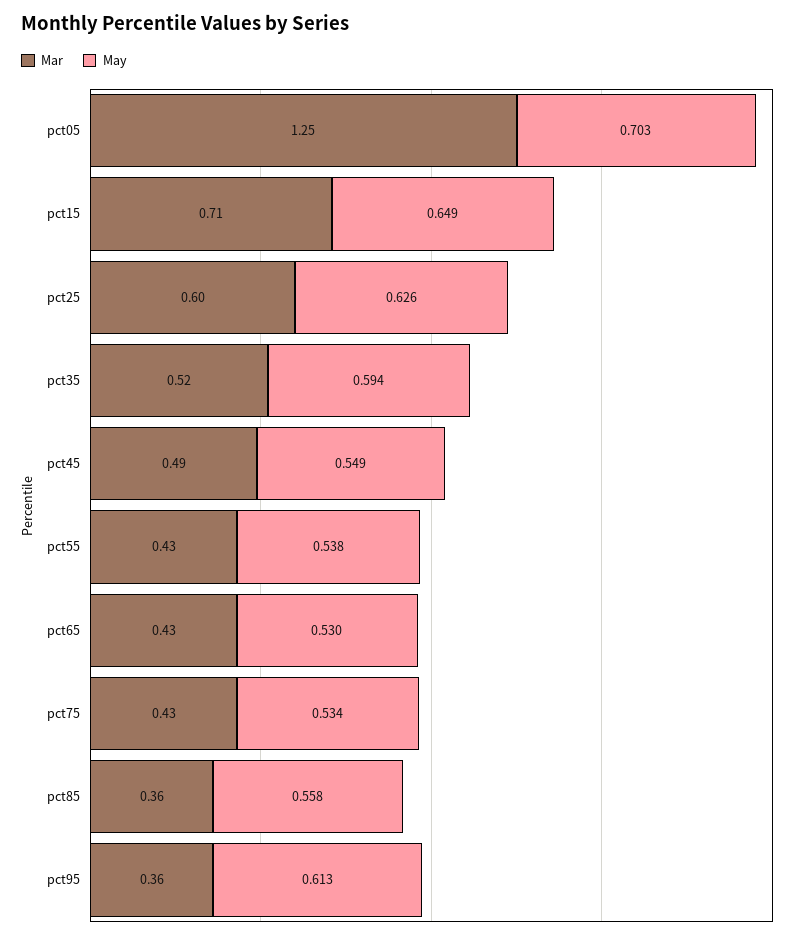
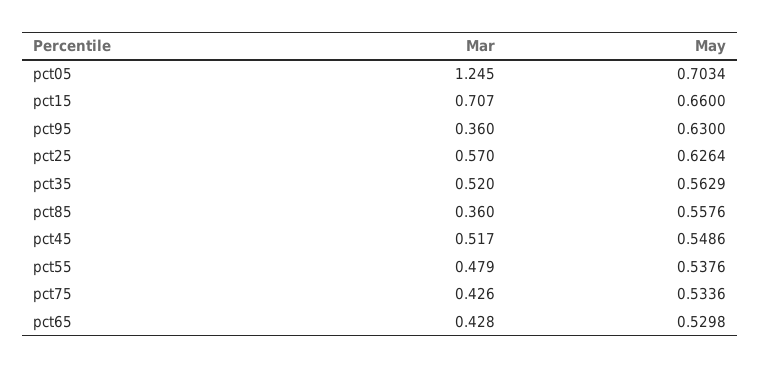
May, pct15: 0.649 -> 0.66
Mar, pct25: 0.6 -> 0.57
May, pct35: 0.594 -> 0.5629
Mar, pct45: 0.49 -> 0.517
Mar, pct55: 0.43 -> 0.479
May, pct95: 0.613 -> 0.63

